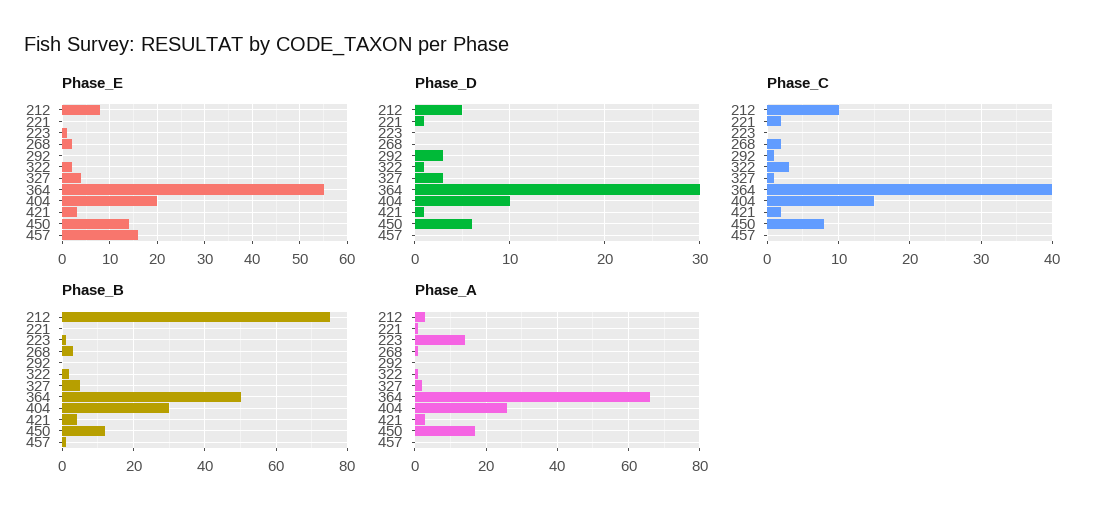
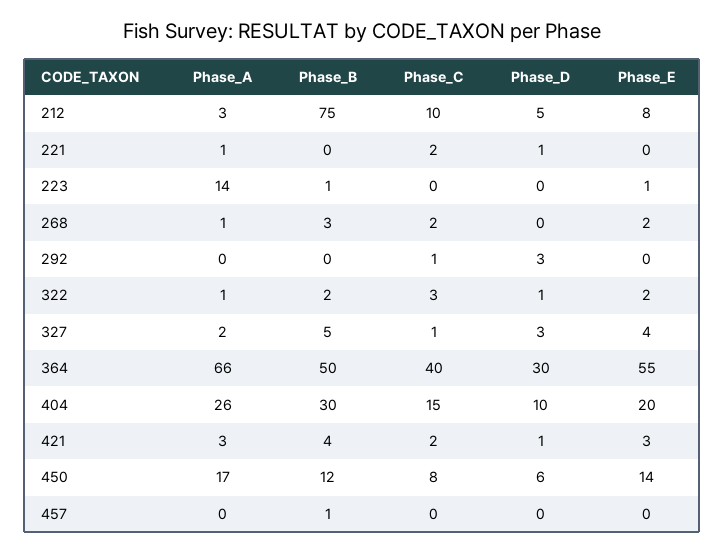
Phase_E, 457: 15 -> 0

